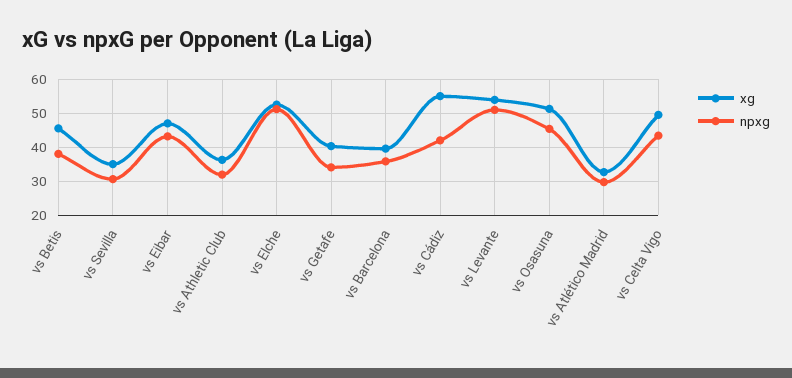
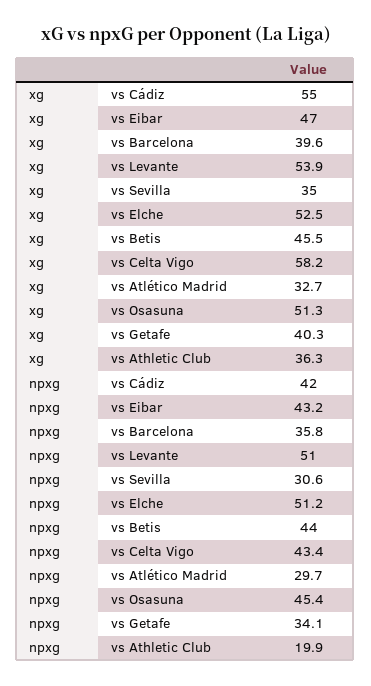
npxg, vs Betis: 38 -> 44
npxg, vs Athletic Club: 32 -> 19.9
xg, vs Celta Vigo: 50 -> 58.2

